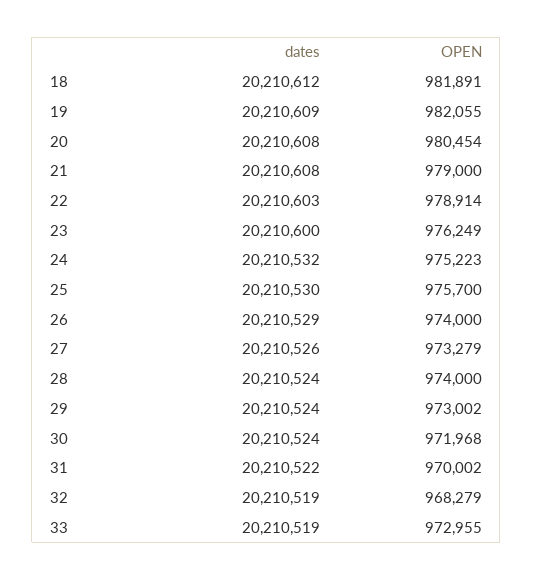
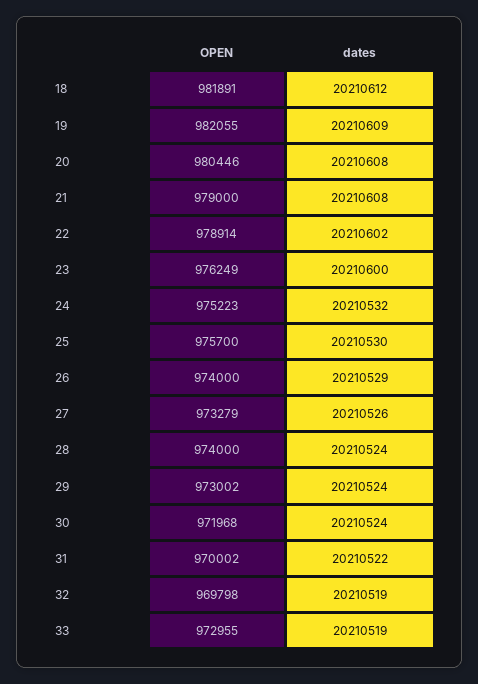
OPEN, 20: 980454 -> 980446
dates, 22: 20210603 -> 20210602
OPEN, 32: 968279 -> 969798

